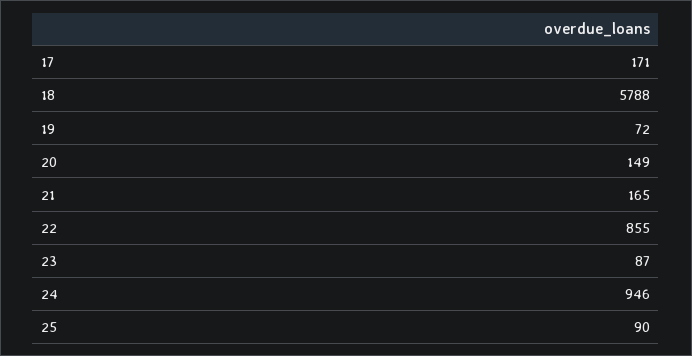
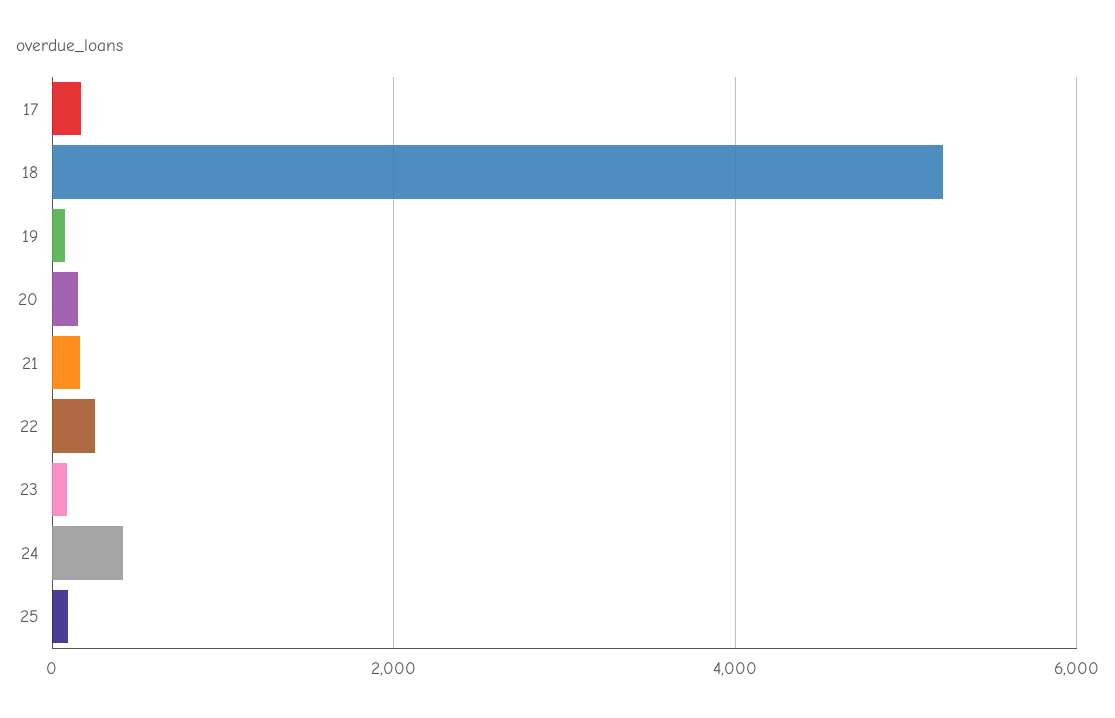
18: 5788 -> 5200
22: 855 -> 200
24: 946 -> 400

